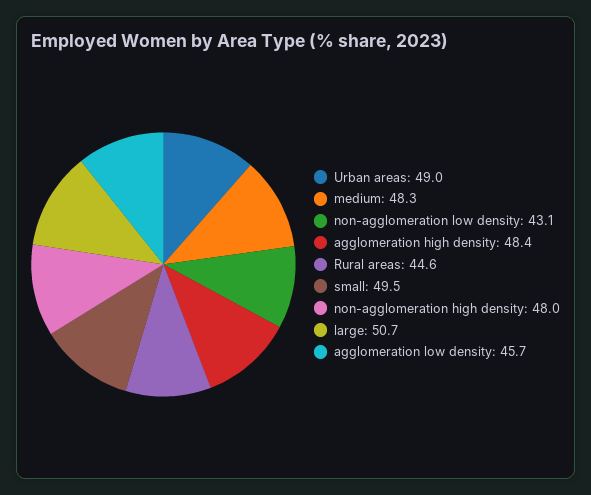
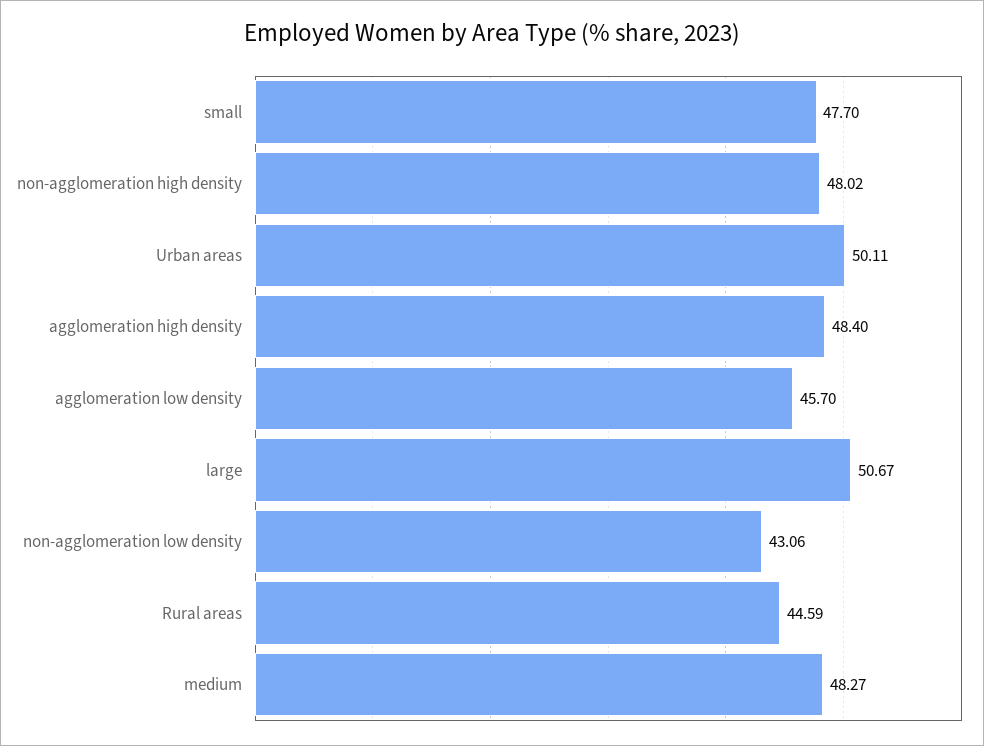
Urban areas: 49 -> 50.11
small: 49.5 -> 47.7

